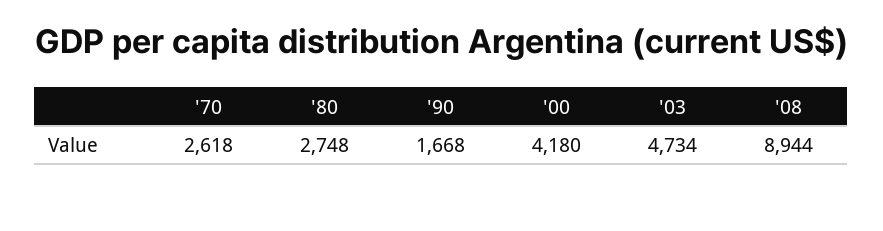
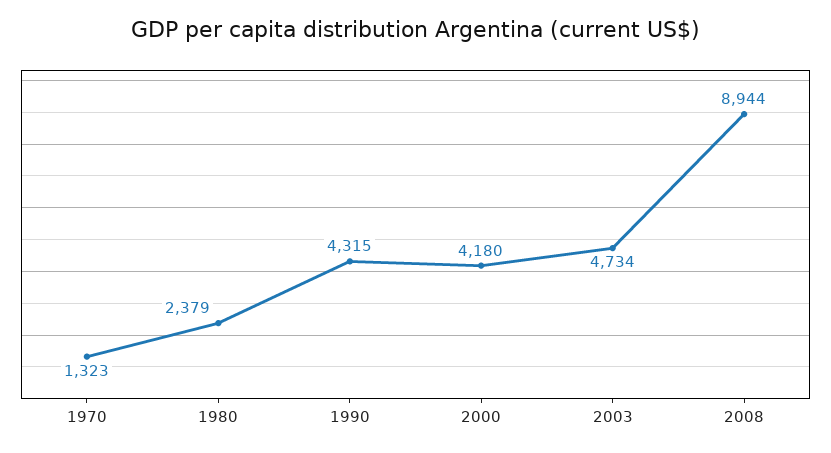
'70: 2618 -> 1323
'80: 2748 -> 2379
'90: 1668 -> 4315

